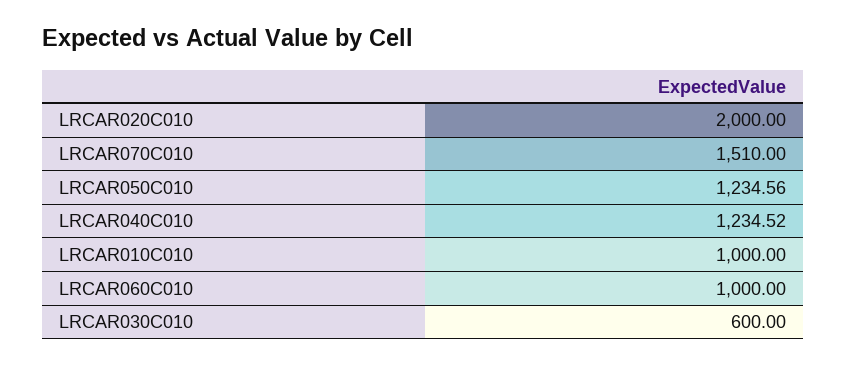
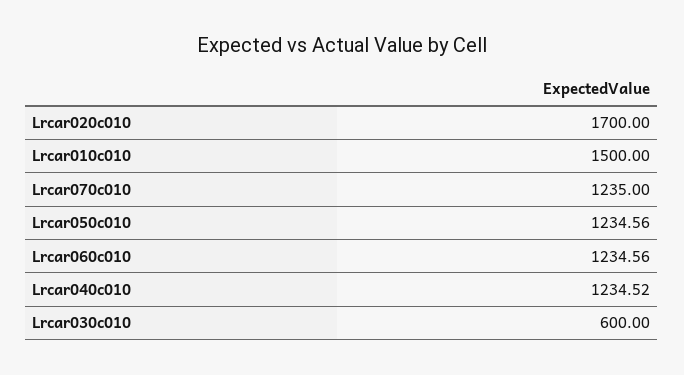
LRCAR020C010: 2000 -> 1700
LRCAR070C010: 1510 -> 1235
LRCAR010C010: 1000 -> 1500
LRCAR060C010: 1000 -> 1234.56

